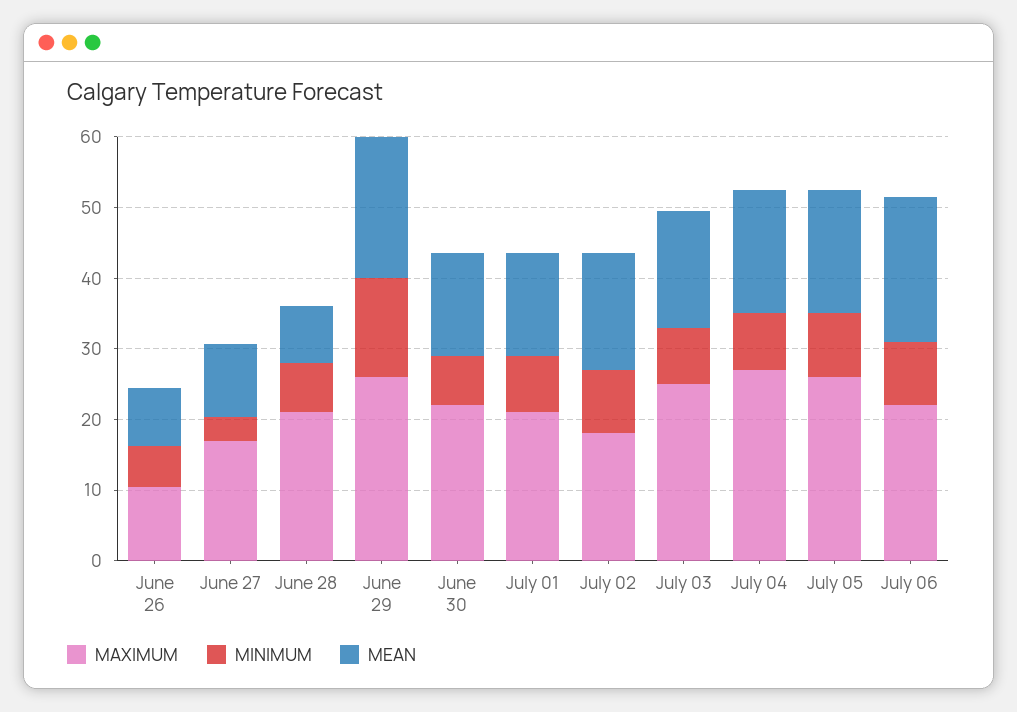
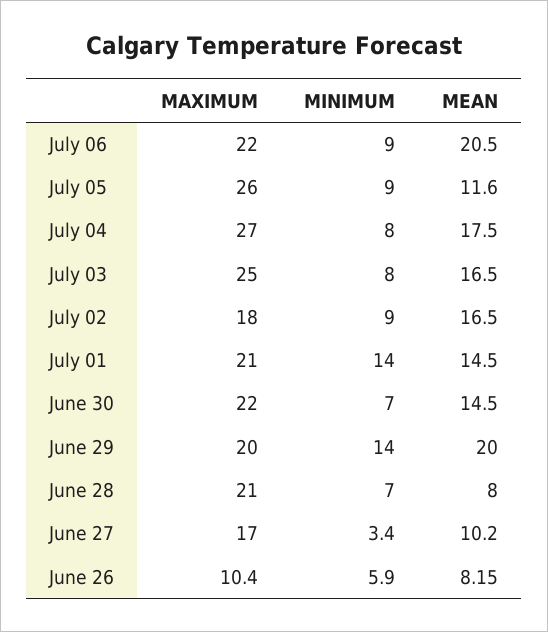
MAXIMUM, June 29: 26 -> 20
MINIMUM, July 01: 8 -> 14
MEAN, July 05: 18 -> 11.6

